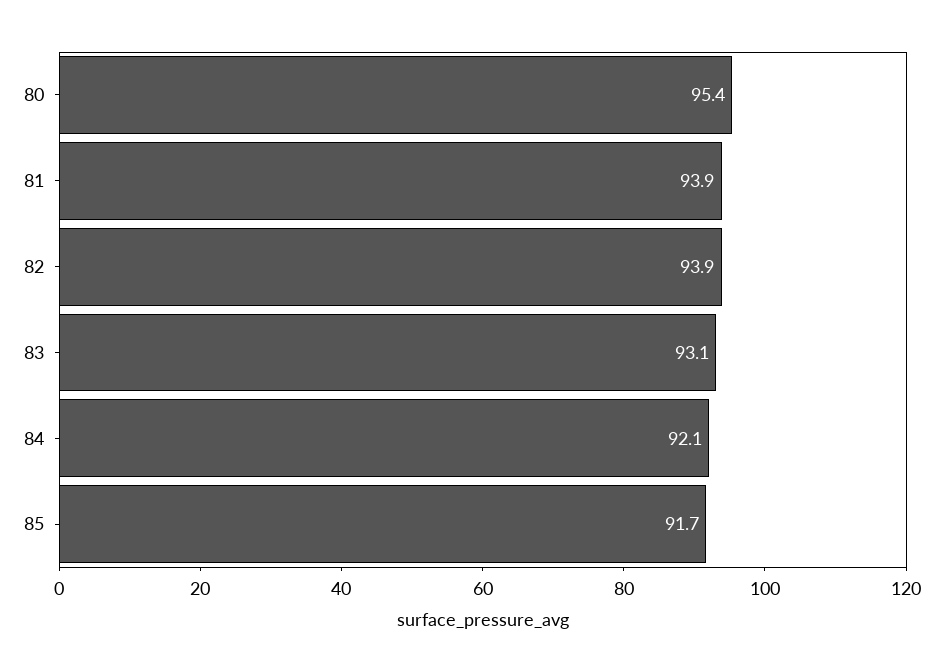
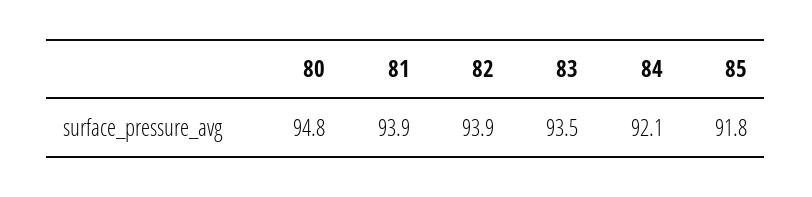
80: 95.4 -> 94.8
83: 93.1 -> 93.5
85: 91.7 -> 91.8

